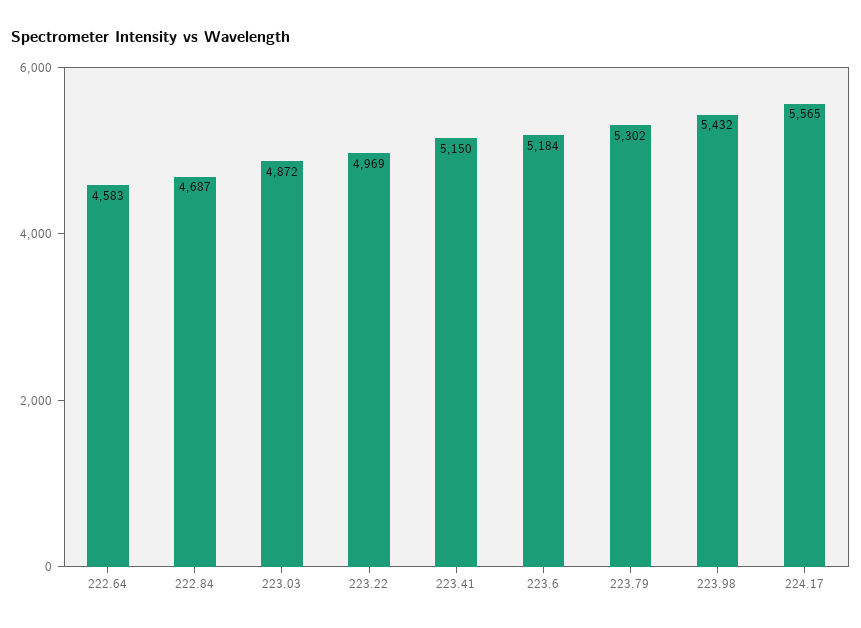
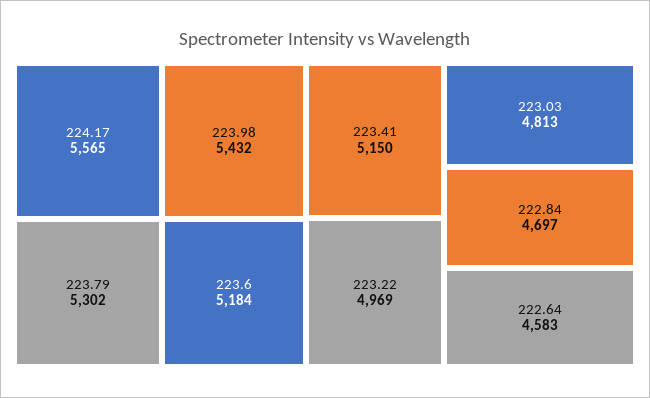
222.84: 4687 -> 4697
223.03: 4872 -> 4813

